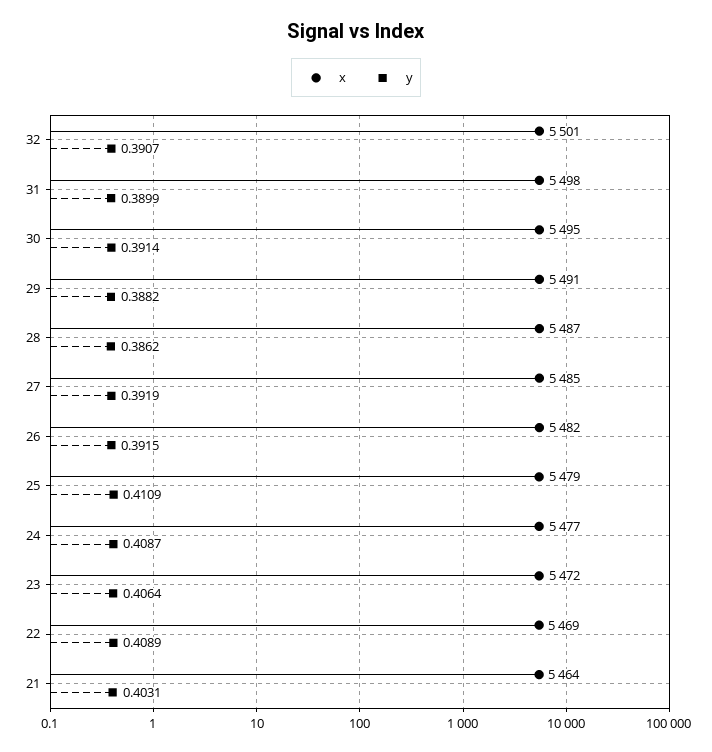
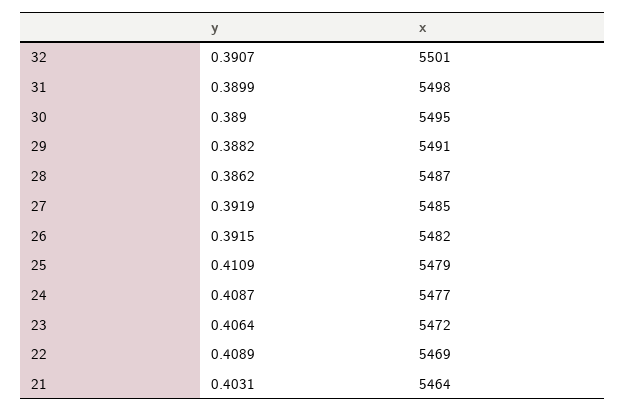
y, 30: 0.3914 -> 0.389

